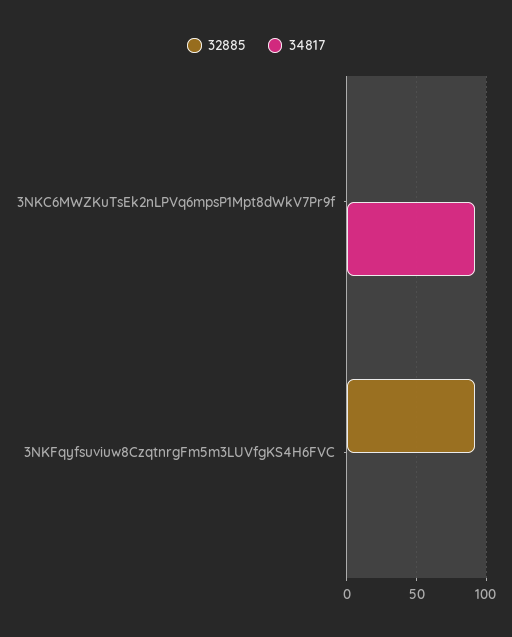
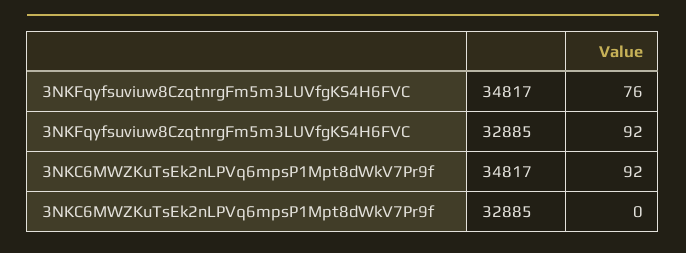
34817, 3NKFqyfsuviuw8CzqtnrgFm5m3LUVfgKS4H6FVC: 0 -> 76

